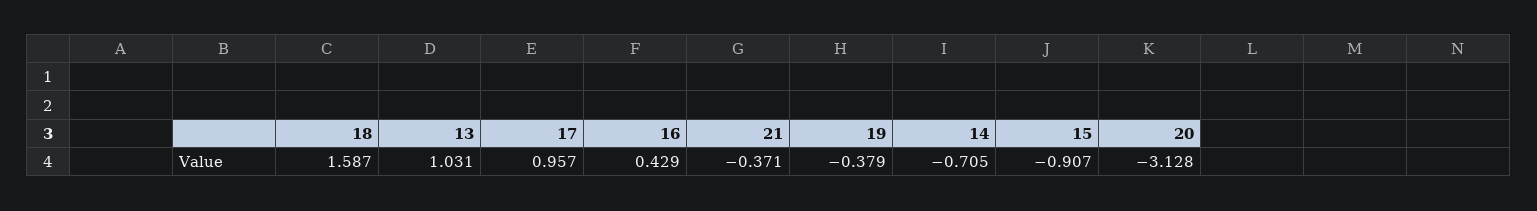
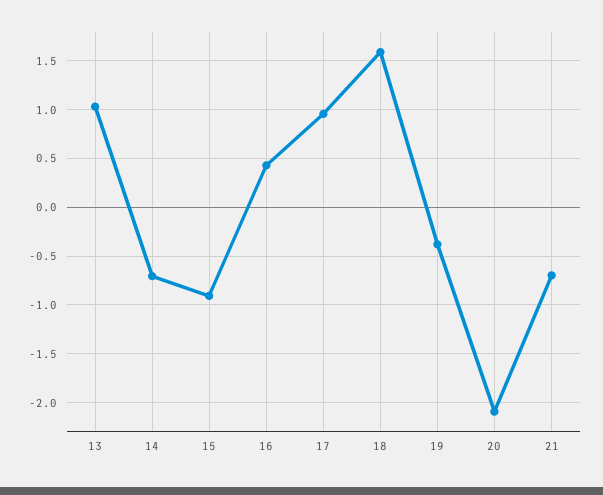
21: -0.371 -> -0.7
20: -3.128 -> -2.1

